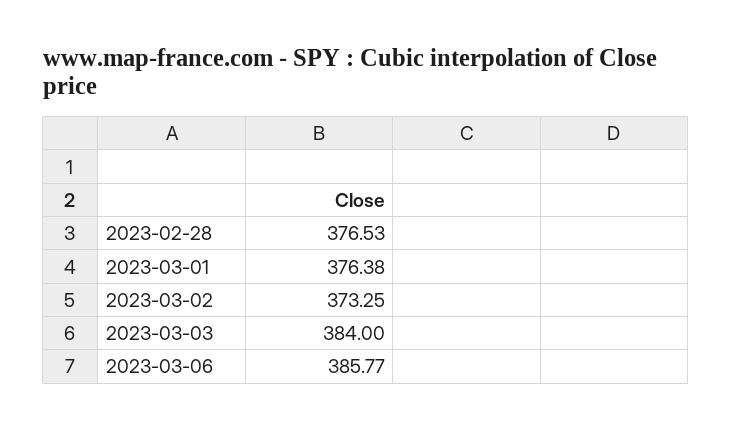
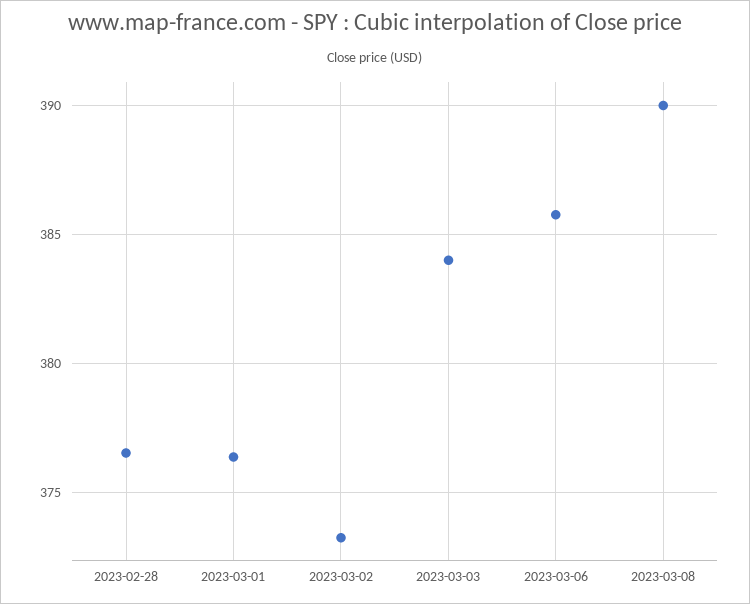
2023-03-08: none -> 390

